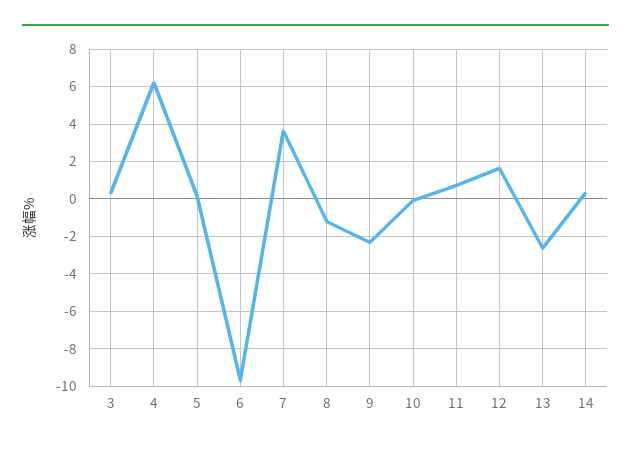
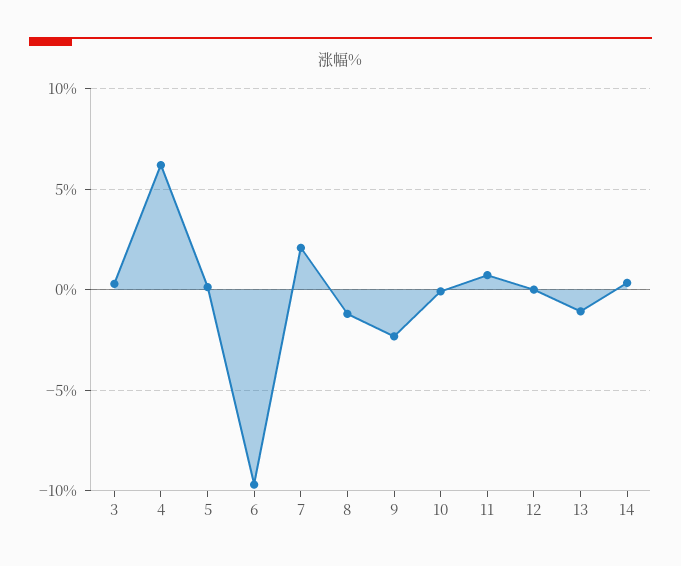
7: 3.5 -> 2
12: 1.5 -> 0
13: -2.5 -> -1

